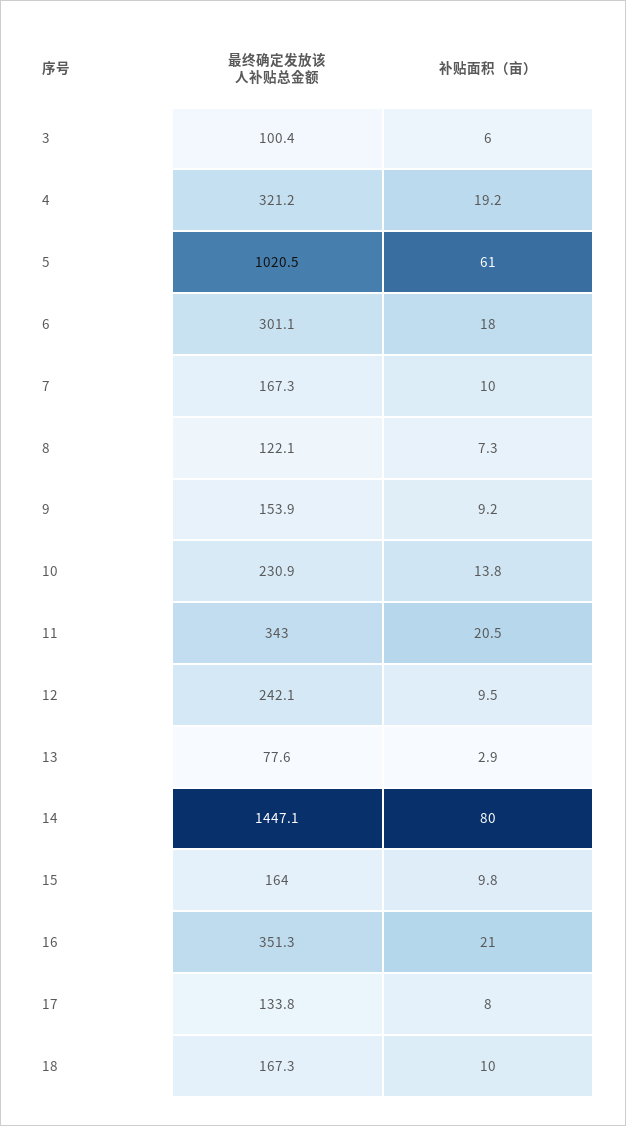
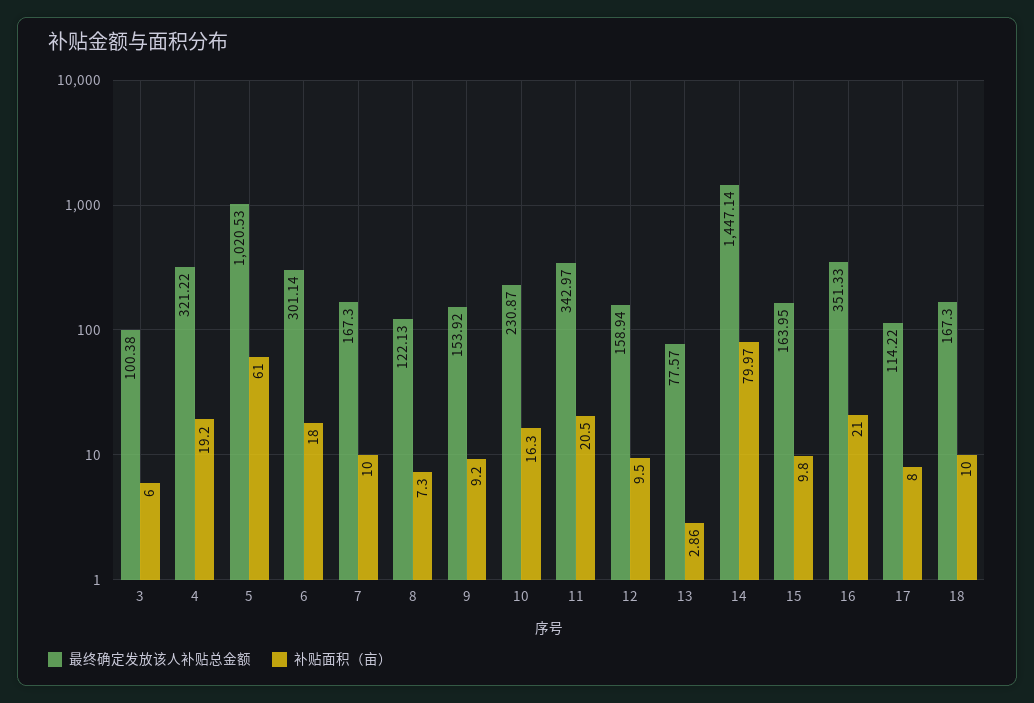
补贴面积（亩）, 10: 13.8 -> 16.3
最终确定发放该人补贴总金额, 12: 242.1 -> 158.94
最终确定发放该人补贴总金额, 17: 133.8 -> 114.22

